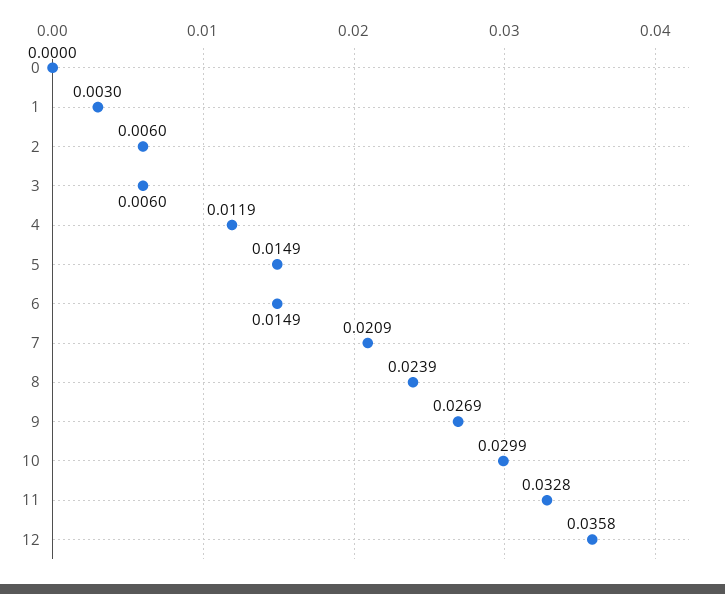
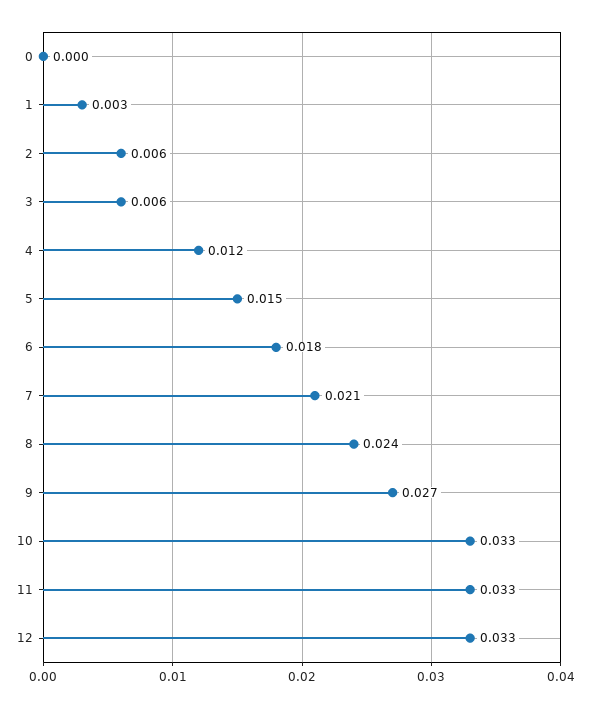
6: 0.0149 -> 0.018
10: 0.0299 -> 0.033
12: 0.0358 -> 0.033

